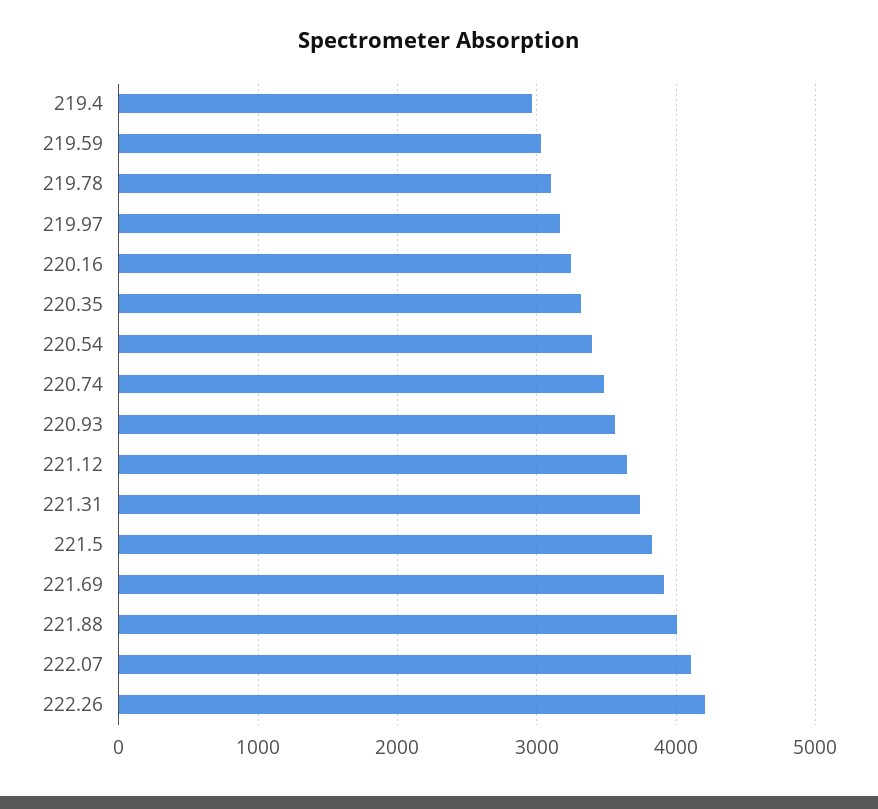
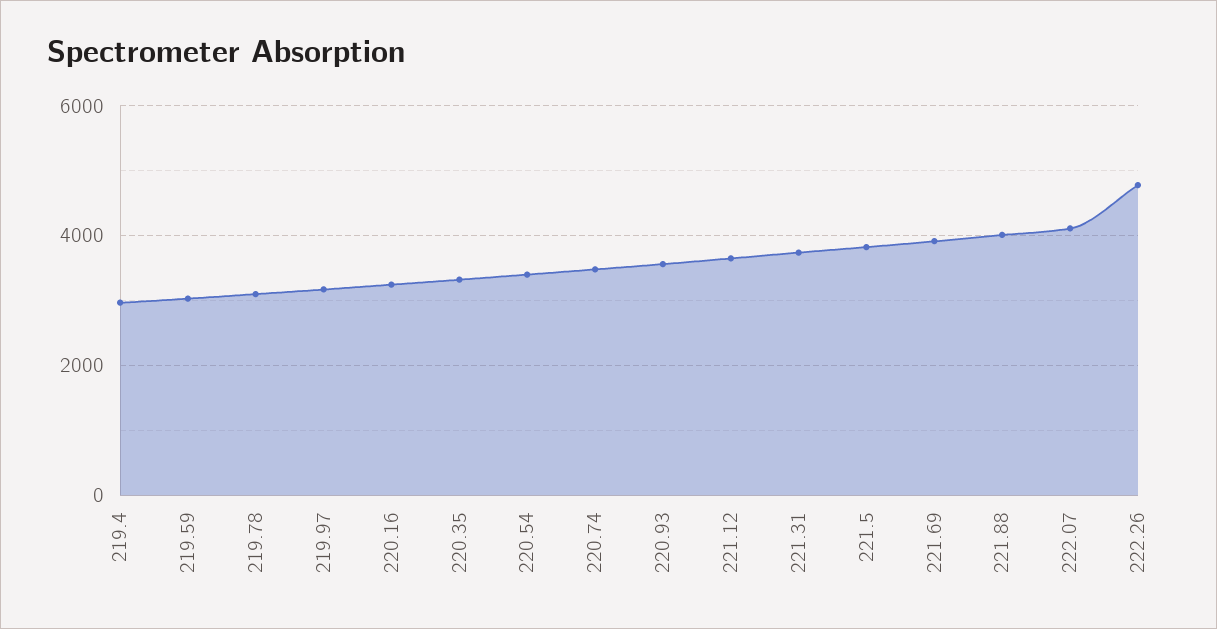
222.26: 4200 -> 4800

